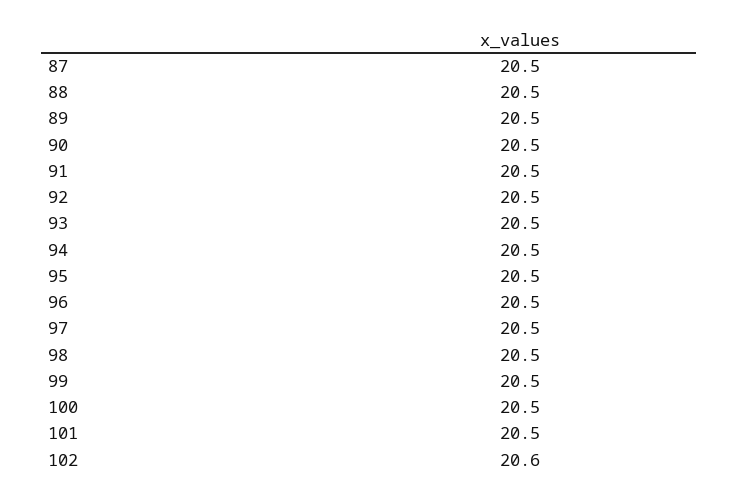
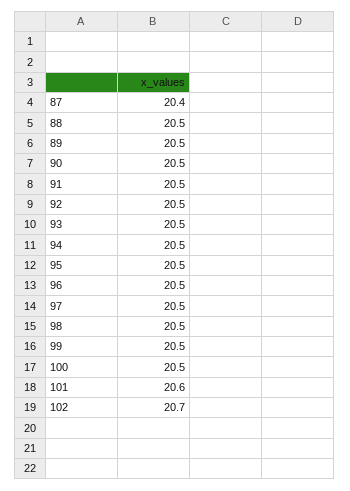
87: 20.5 -> 20.4
101: 20.5 -> 20.6
102: 20.6 -> 20.7

